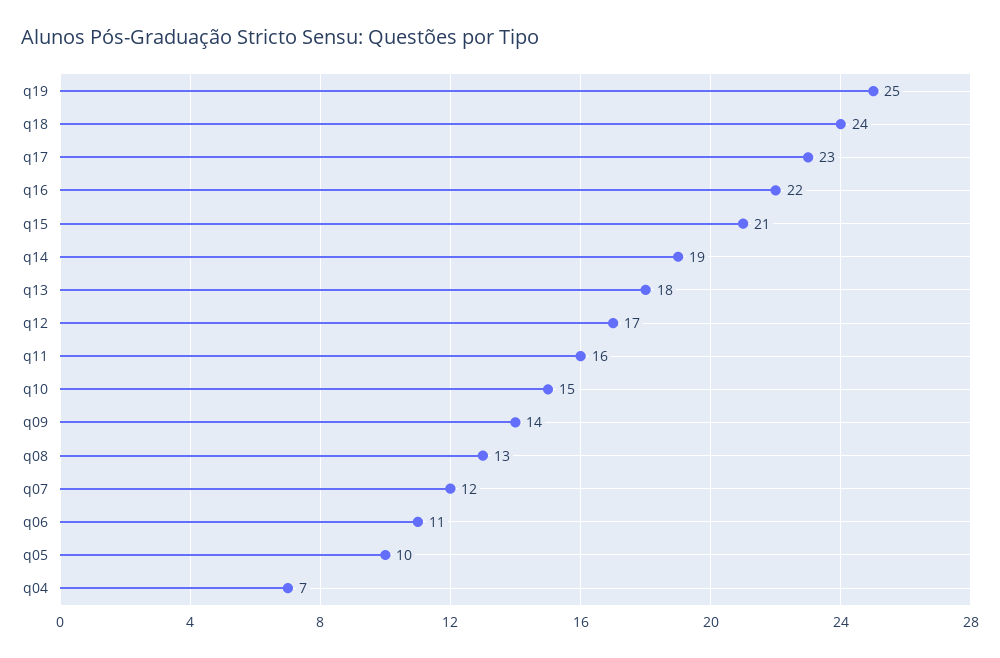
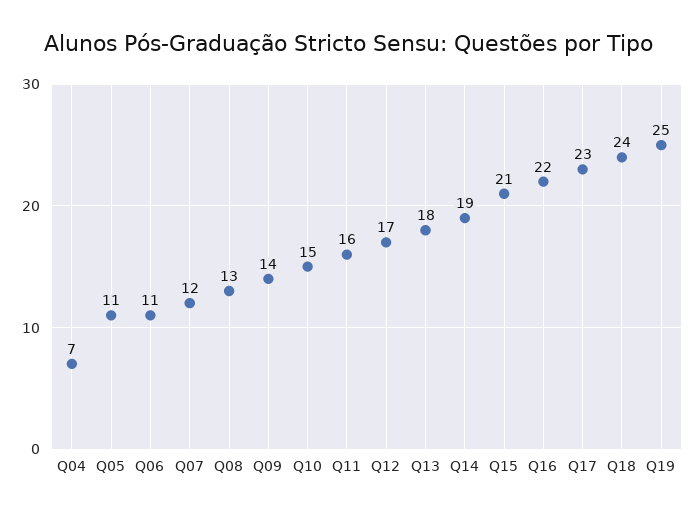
q05: 10 -> 11

